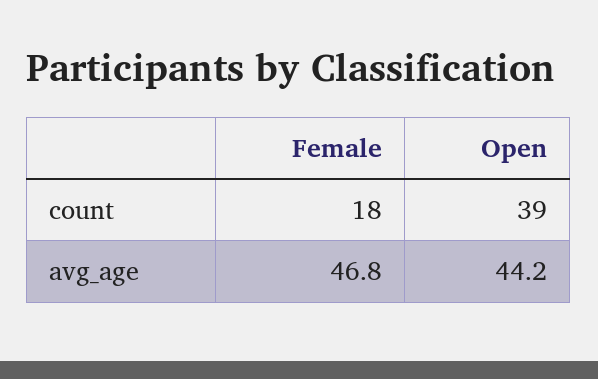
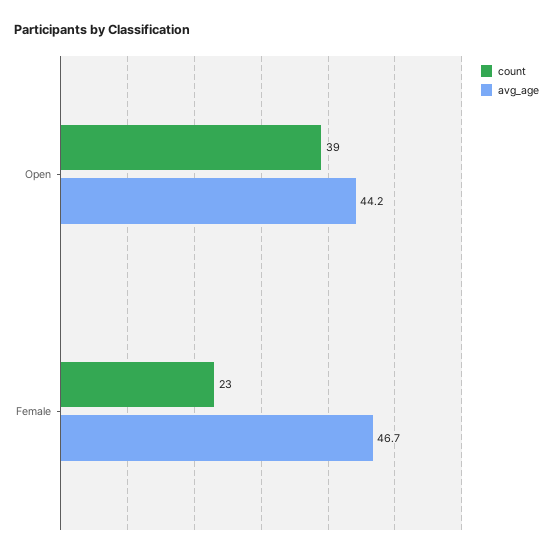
count, Female: 18 -> 23
avg_age, Female: 46.8 -> 46.7

